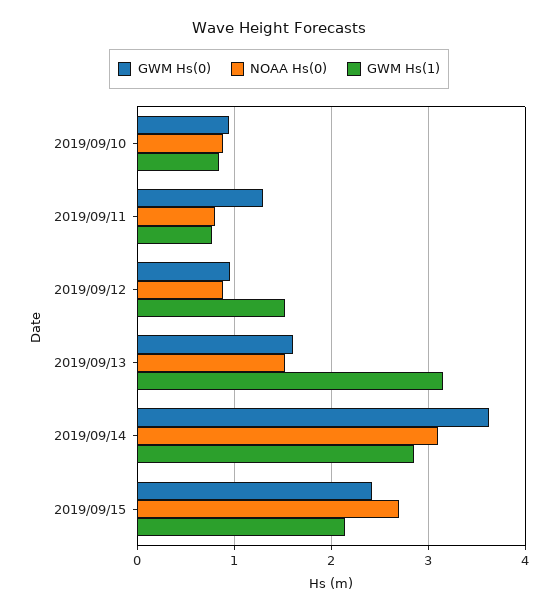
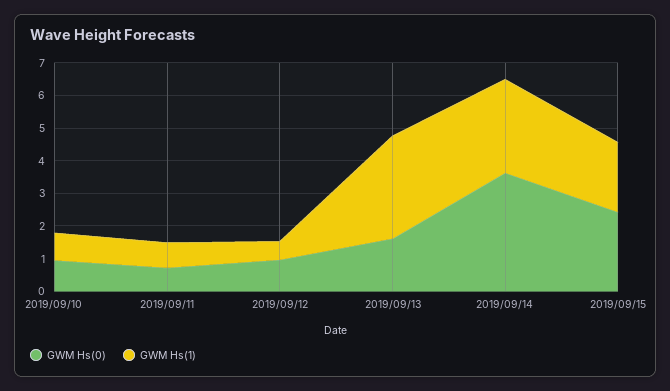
NOAA Hs(0), 2019/09/10: 0.9 -> none
GWM Hs(0), 2019/09/11: 1.3 -> 0.75
NOAA Hs(0), 2019/09/11: 0.8 -> none
NOAA Hs(0), 2019/09/12: 0.9 -> none
GWM Hs(1), 2019/09/12: 1.5 -> 0.5
NOAA Hs(0), 2019/09/13: 1.5 -> none
NOAA Hs(0), 2019/09/14: 3.1 -> none
NOAA Hs(0), 2019/09/15: 2.7 -> none

